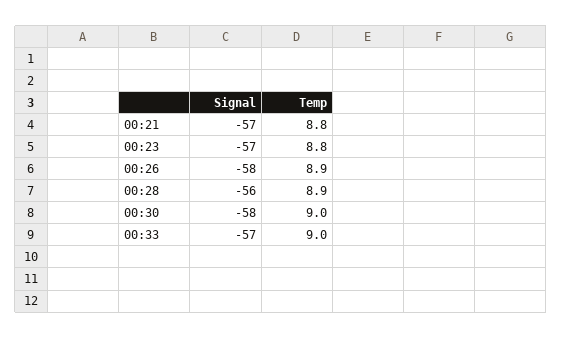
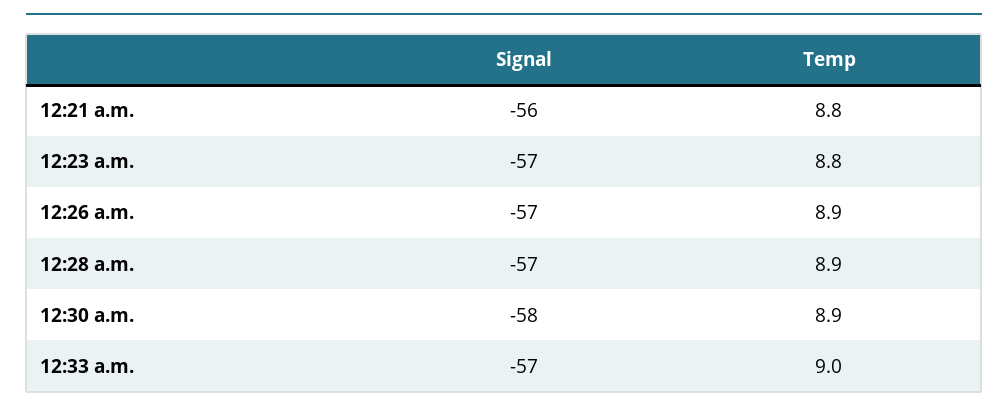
Signal, 00:21: -57 -> -56
Signal, 00:26: -58 -> -57
Signal, 00:28: -56 -> -57
Temp, 00:30: 9 -> 8.9

